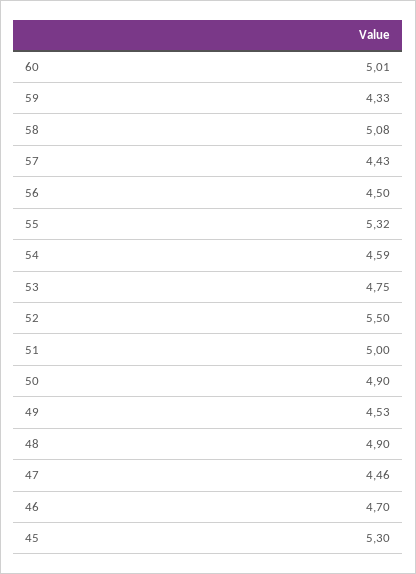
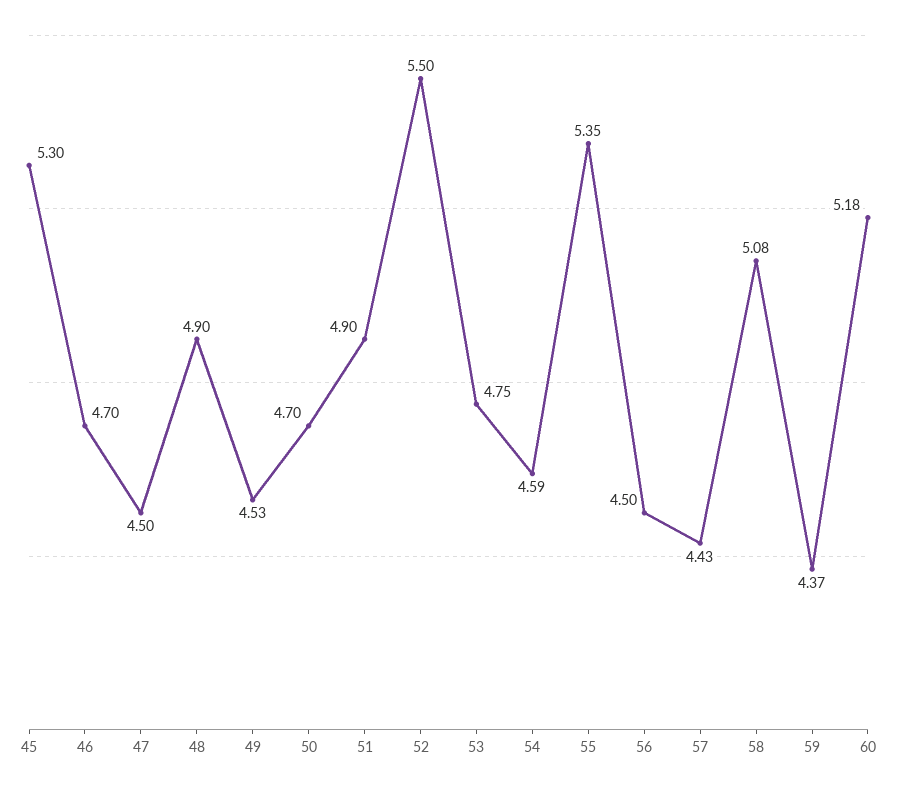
60: 5.01 -> 5.18
59: 4.33 -> 4.37
55: 5.32 -> 5.35
51: 5 -> 4.9
50: 4.9 -> 4.7
47: 4.46 -> 4.5

